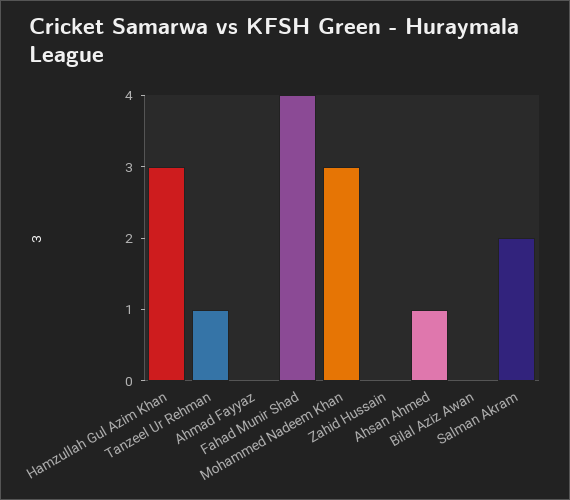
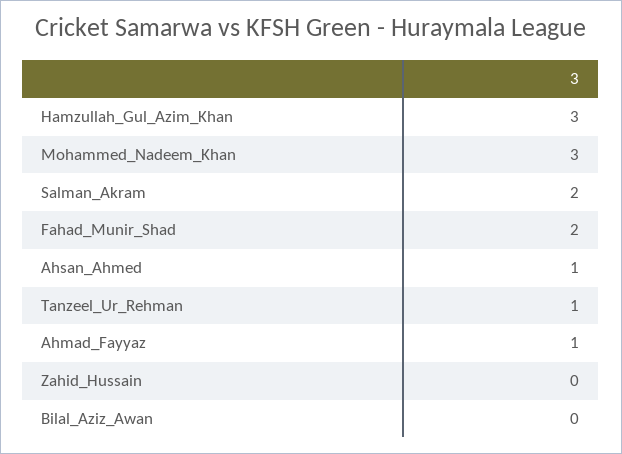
Ahmad Fayyaz: 0 -> 1
Fahad Munir Shad: 4 -> 2

